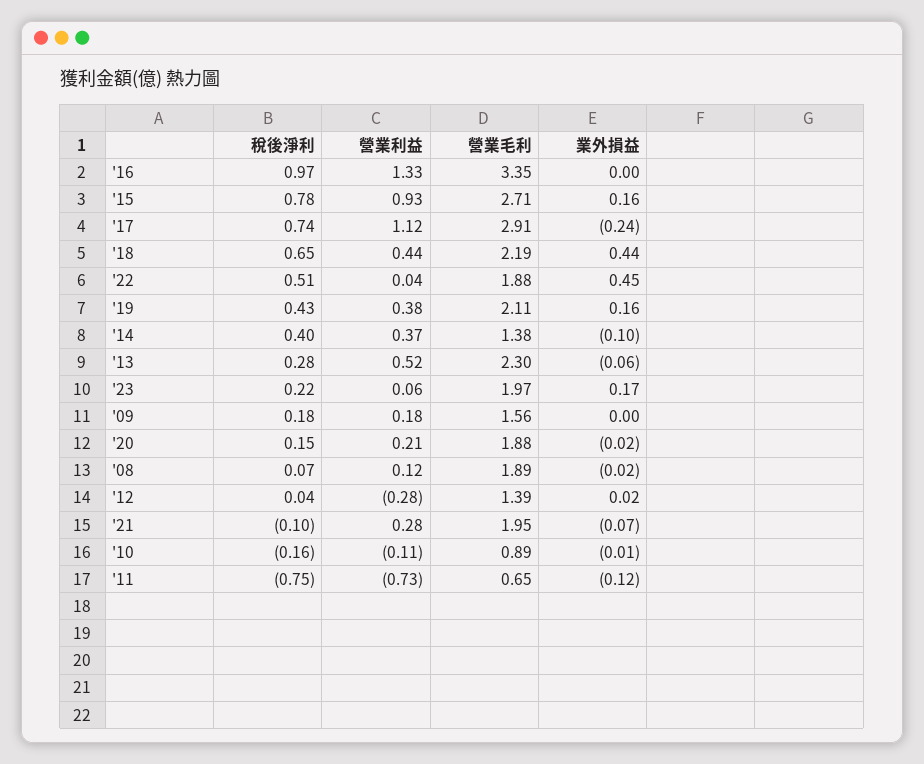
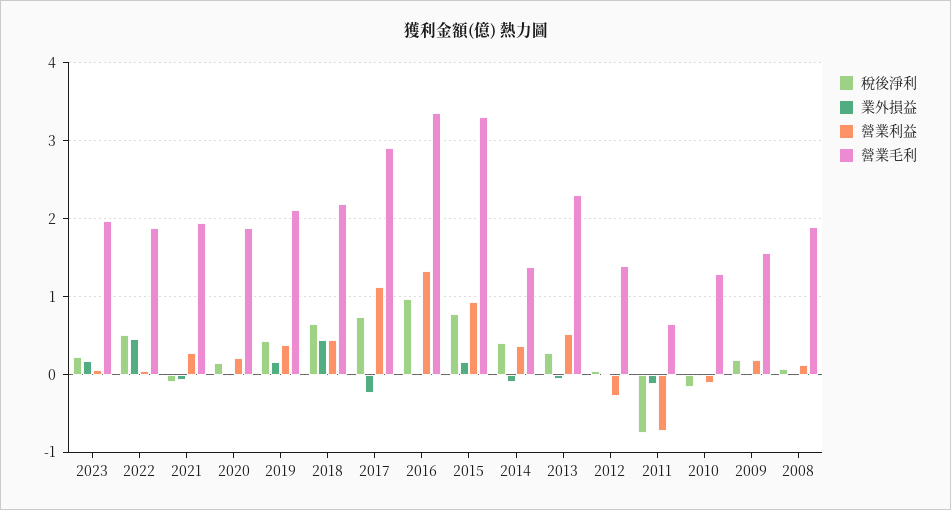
營業毛利, '15: 2.71 -> 3.3
營業毛利, '10: 0.89 -> 1.3

